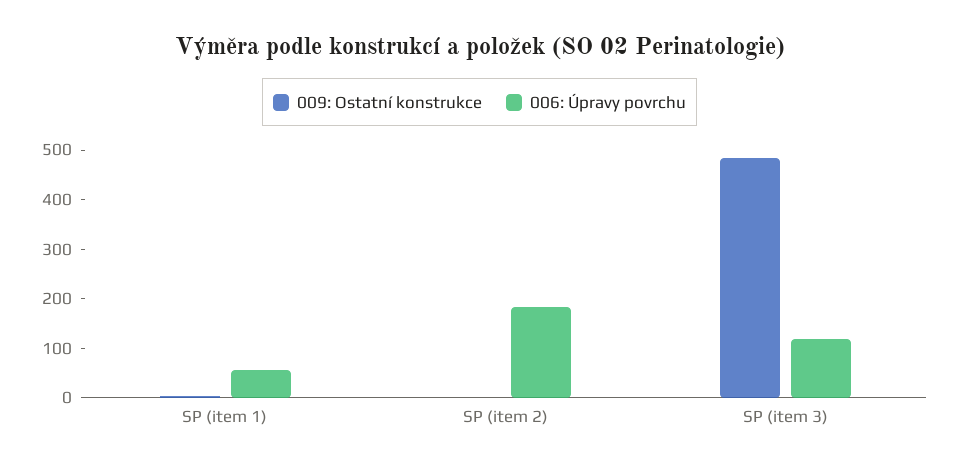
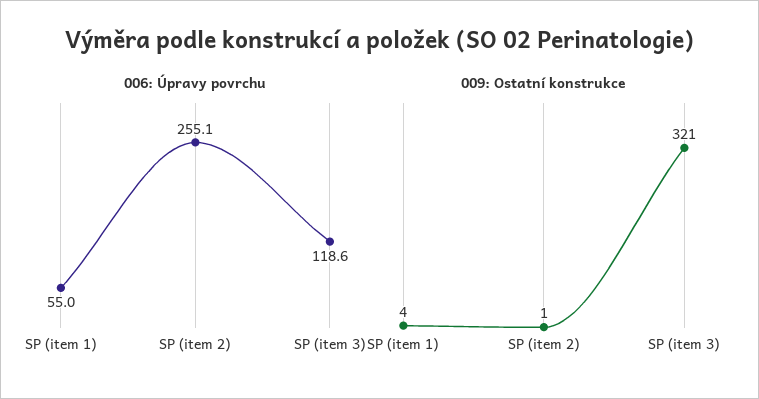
006: Úpravy povrchu, SP (item 2): 180 -> 255.1
009: Ostatní konstrukce, SP (item 3): 480 -> 321

